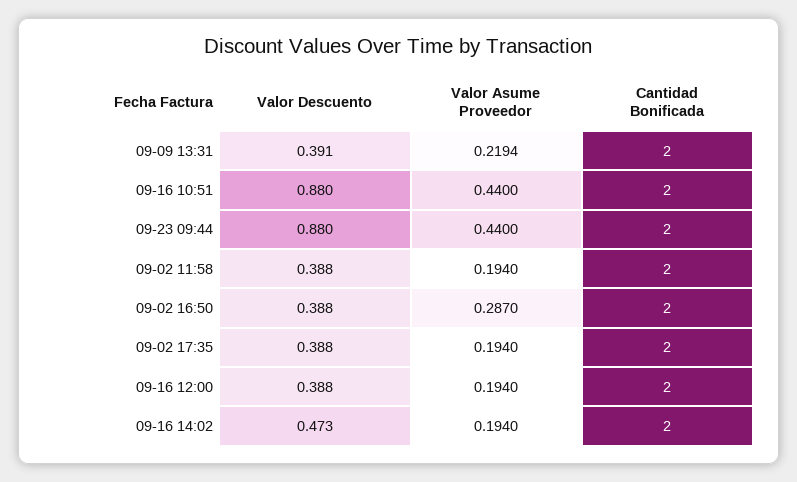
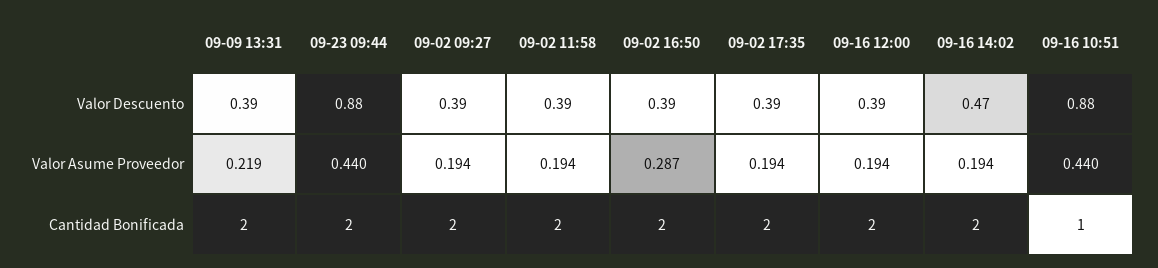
Cantidad Bonificada, 09-16 10:51: 2 -> 1
Valor Descuento, 09-02 09:27: none -> 0.39
Valor Asume Proveedor, 09-02 09:27: none -> 0.194
Cantidad Bonificada, 09-02 09:27: none -> 2

